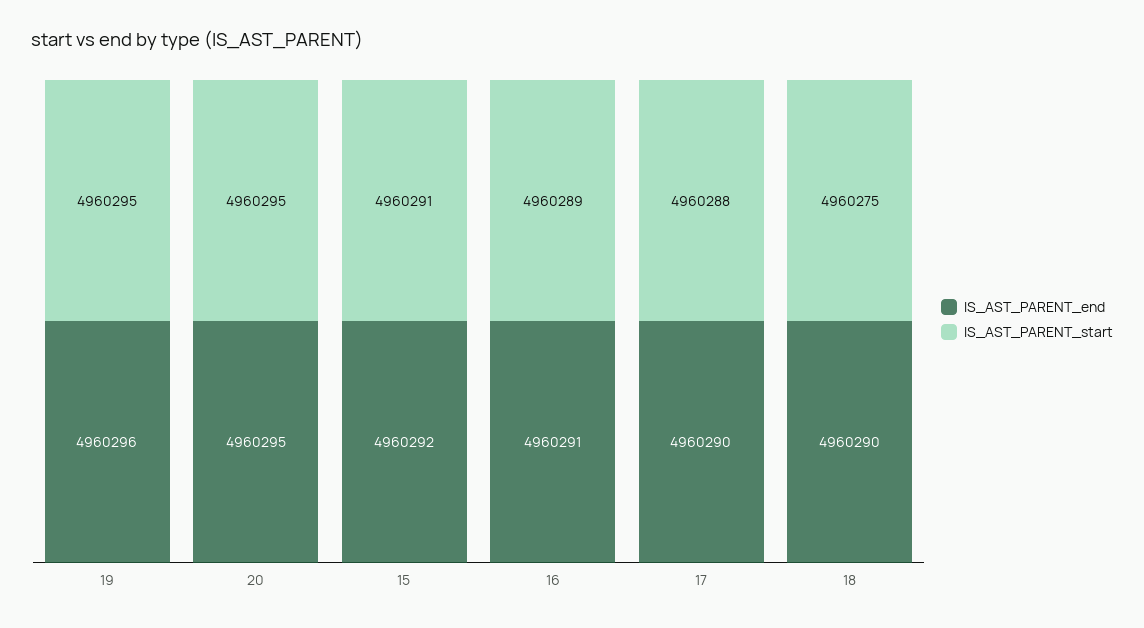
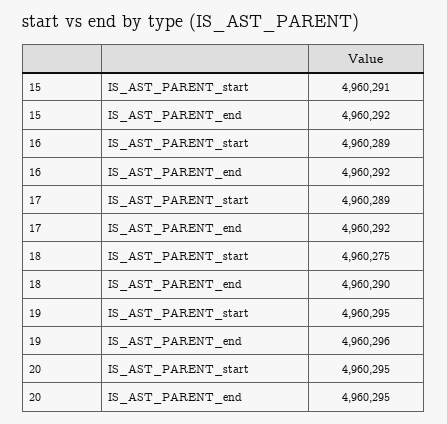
IS_AST_PARENT_end, 16: 4960291 -> 4960292
IS_AST_PARENT_end, 17: 4960290 -> 4960292
IS_AST_PARENT_start, 17: 4960288 -> 4960289

